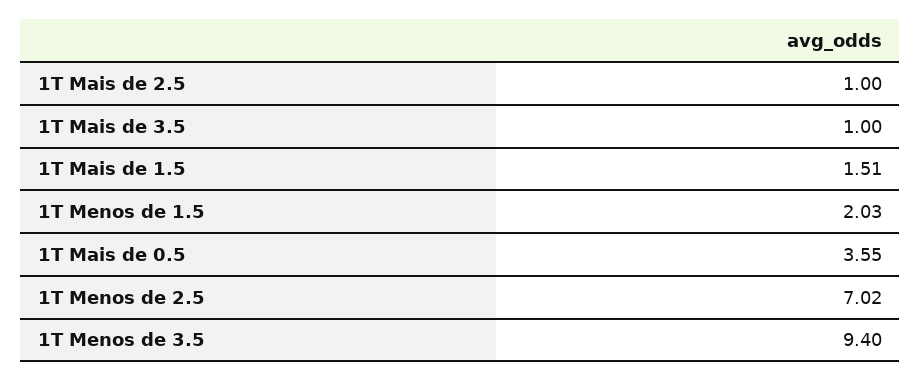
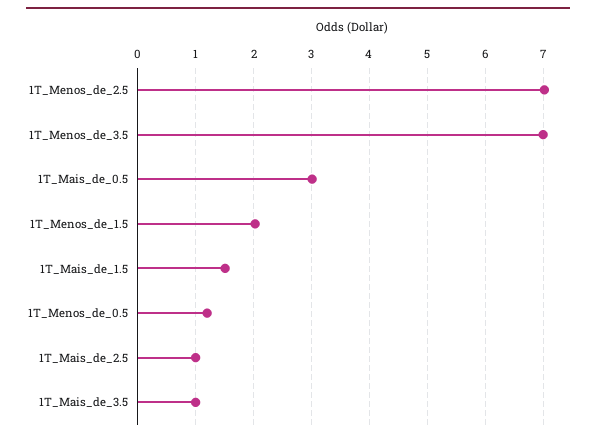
1T Mais de 0.5: 3.55 -> 3
1T Menos de 3.5: 9.4 -> 7
1T_Menos_de_0.5: none -> 1.2

